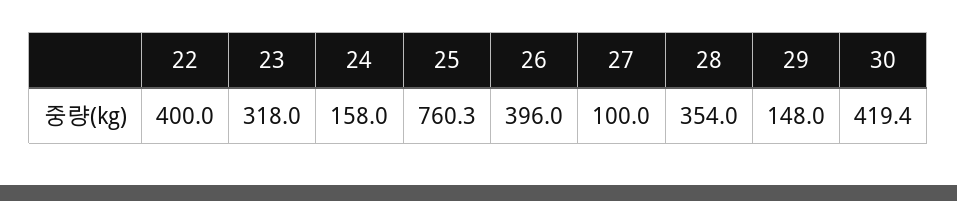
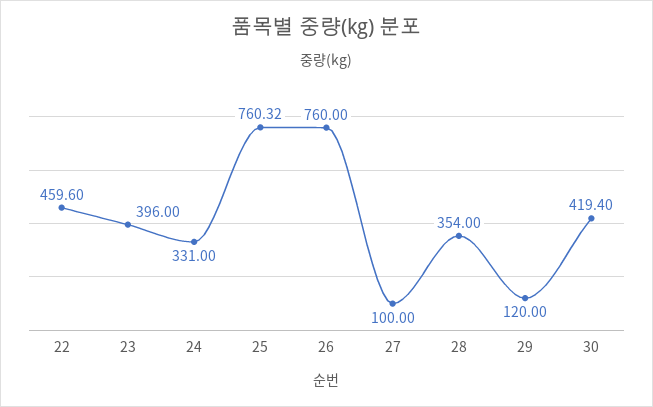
22: 400 -> 459.6
23: 318 -> 396
24: 158 -> 331
26: 396 -> 760
29: 148 -> 120

